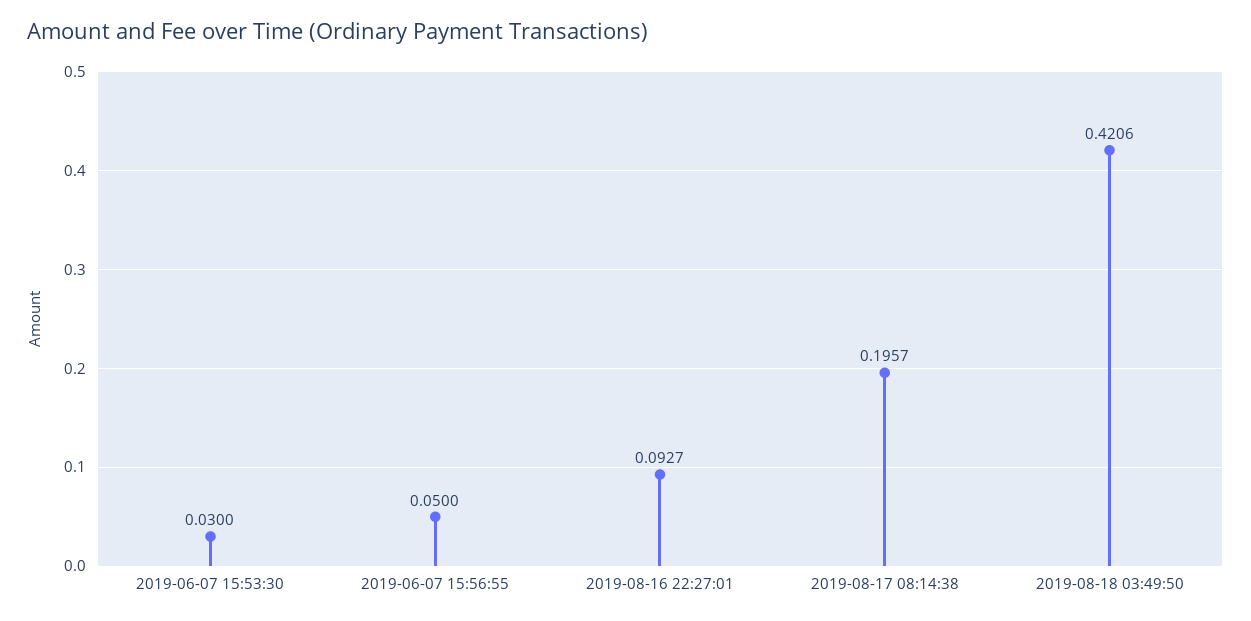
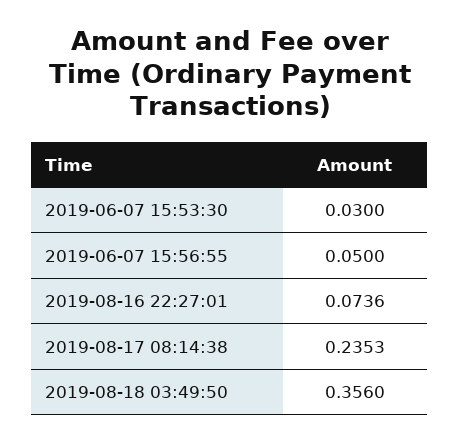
2019-08-16 22:27:01: 0.0927 -> 0.0736
2019-08-17 08:14:38: 0.1957 -> 0.2353
2019-08-18 03:49:50: 0.4206 -> 0.356

